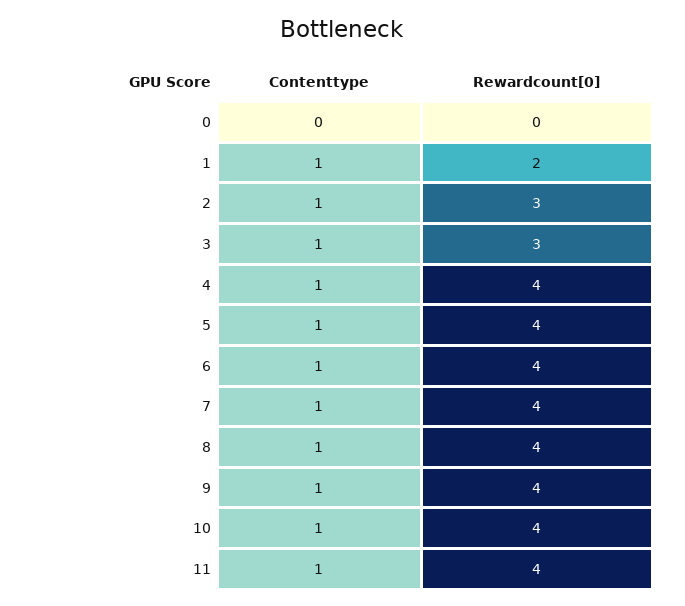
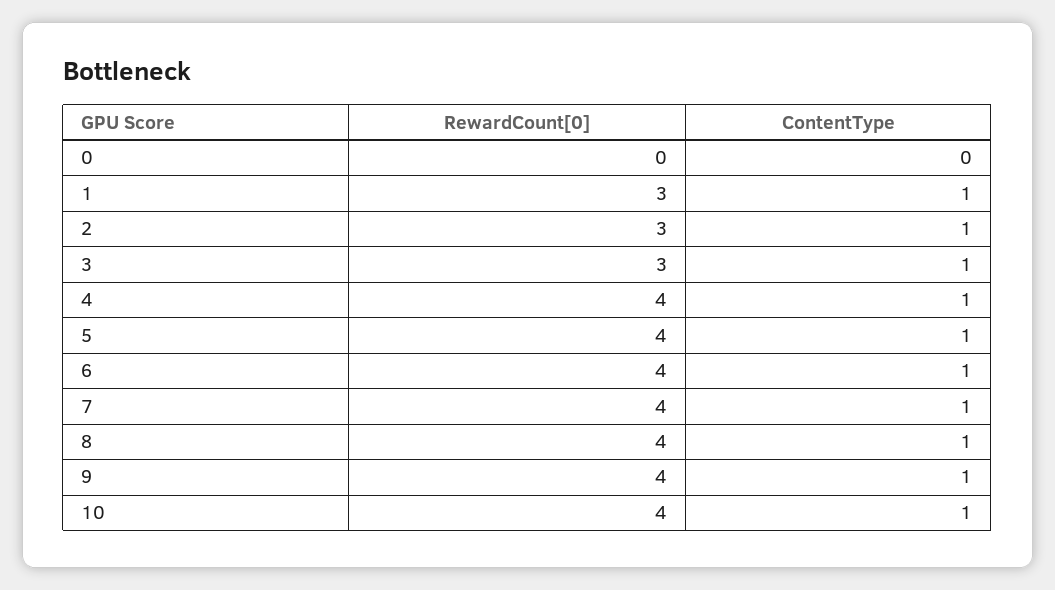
Rewardcount[0], 1: 2 -> 3
Contenttype, 11: 1 -> none
Rewardcount[0], 11: 4 -> none

